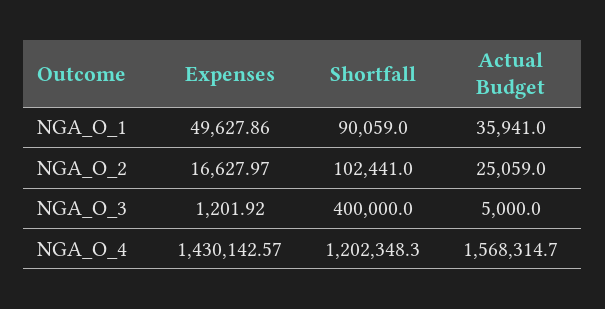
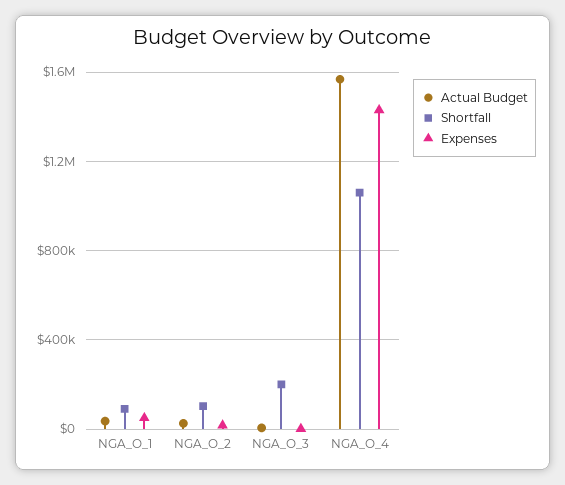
Shortfall, NGA_O_3: 400000 -> 200000
Shortfall, NGA_O_4: 1202348.3 -> 1050000

